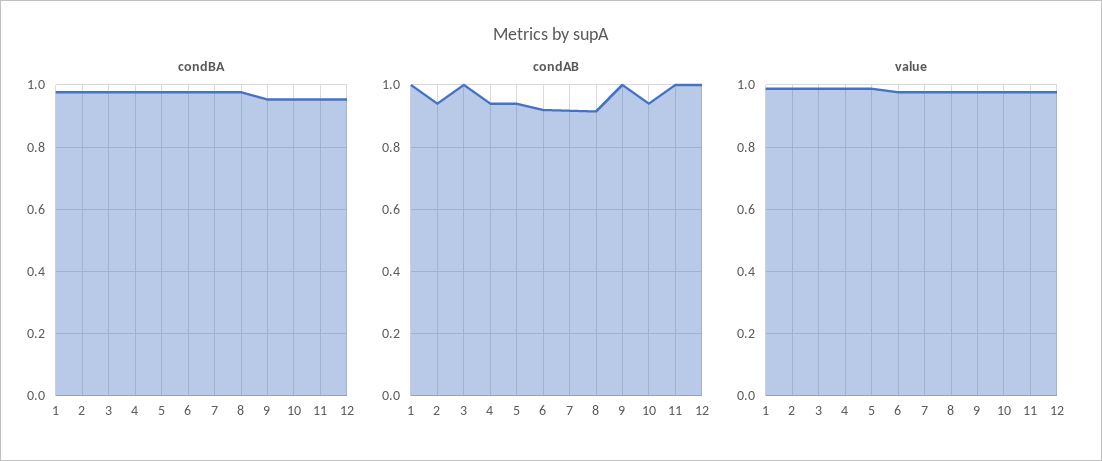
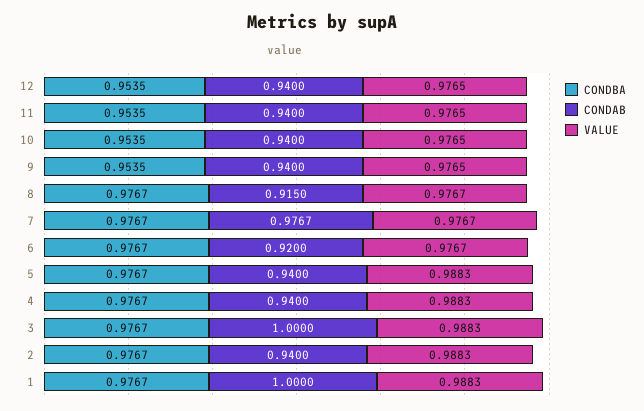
condAB, 7: 0.92 -> 0.9767
condAB, 9: 1 -> 0.94
condAB, 11: 1 -> 0.94
condAB, 12: 1 -> 0.94

